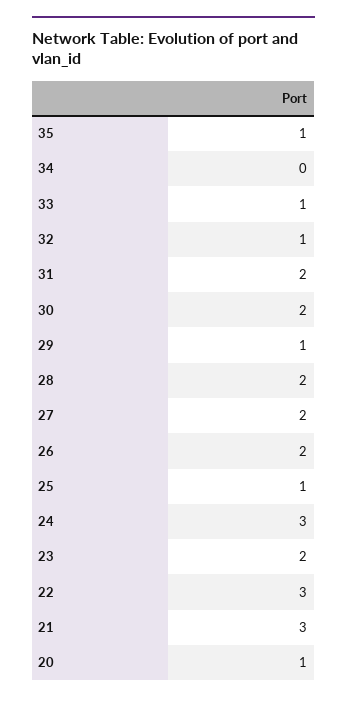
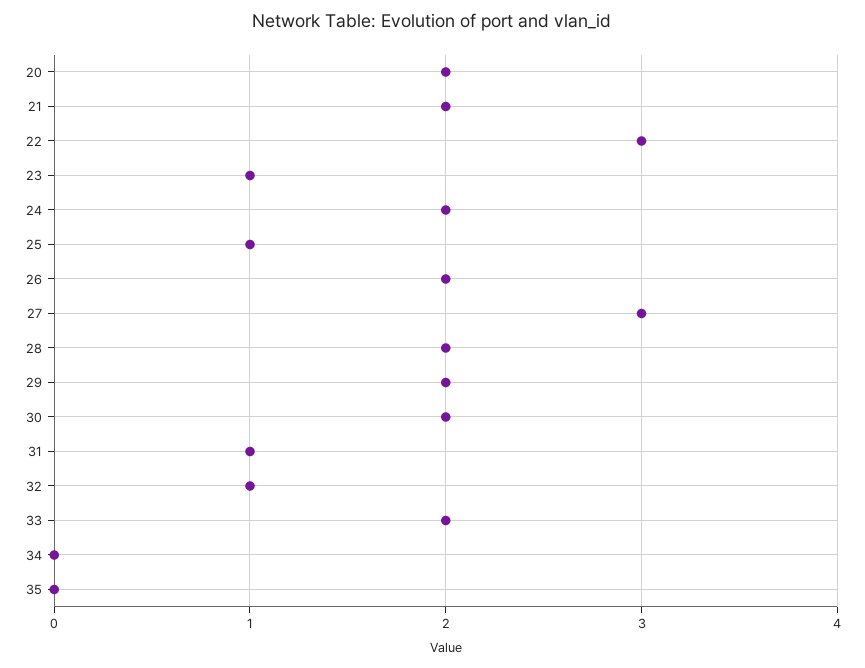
35: 1 -> 0
33: 1 -> 2
31: 2 -> 1
29: 1 -> 2
27: 2 -> 3
24: 3 -> 2
23: 2 -> 1
21: 3 -> 2
20: 1 -> 2

